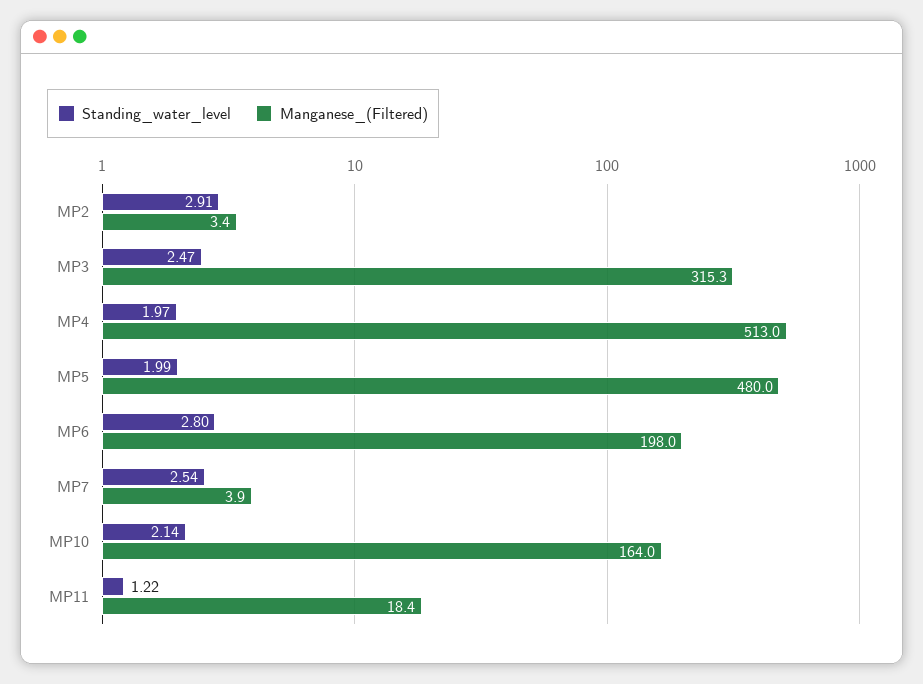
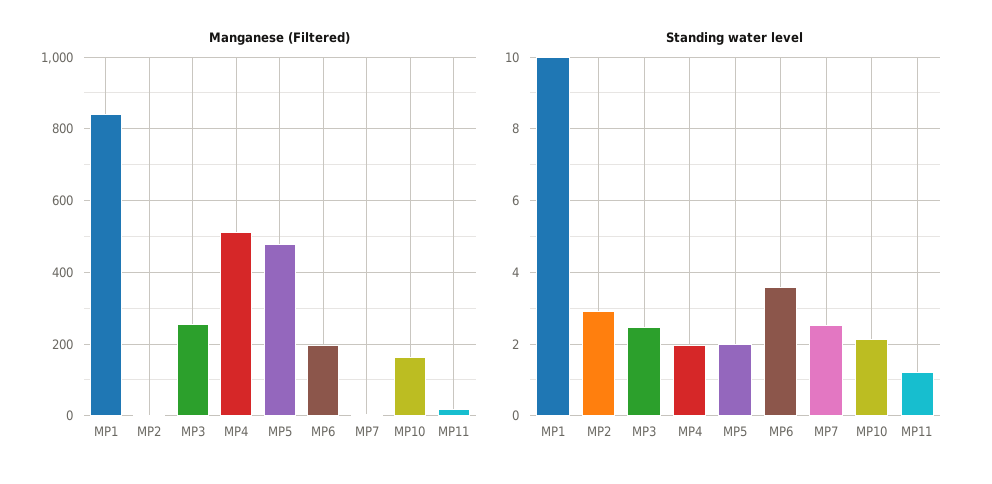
Manganese_(Filtered), MP3: 315.3 -> 260
Standing_water_level, MP6: 2.8 -> 3.6
Manganese_(Filtered), MP1: none -> 840
Standing_water_level, MP1: none -> 10

